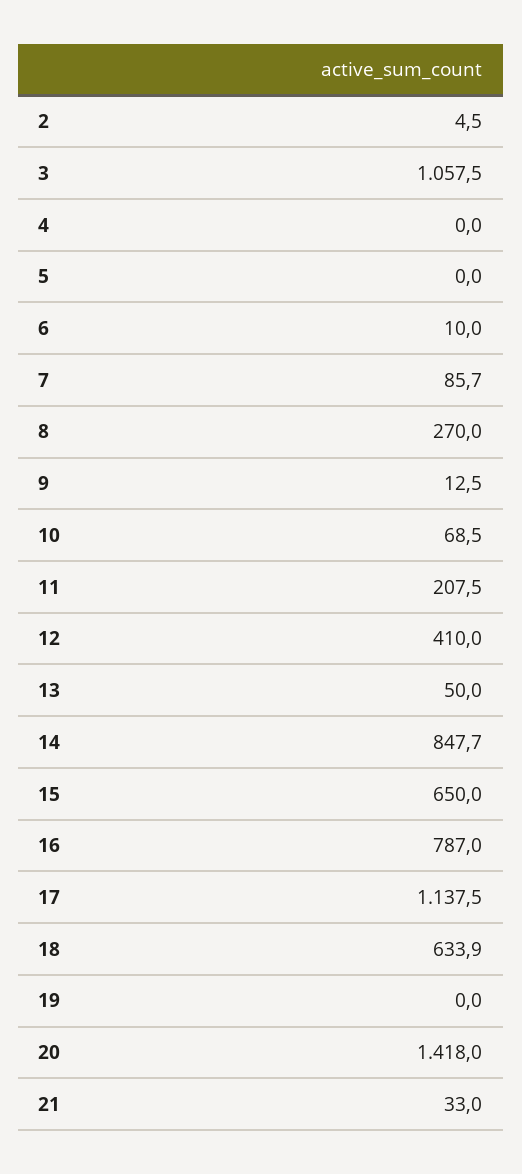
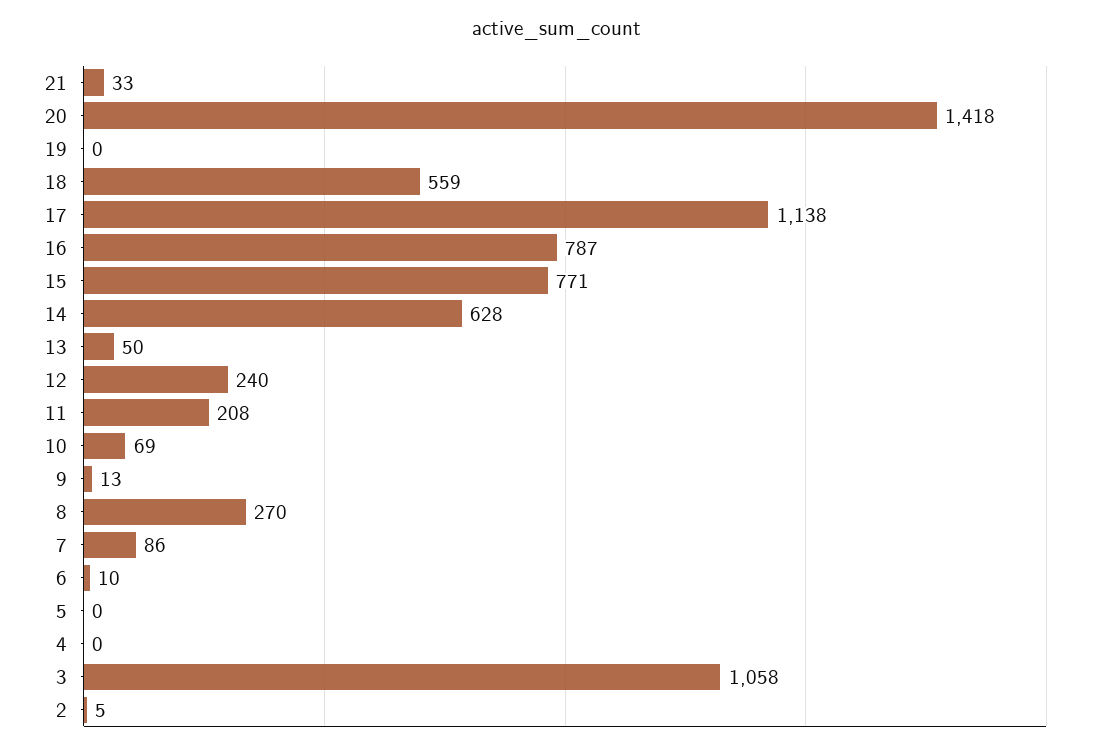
12: 410 -> 240
14: 847.7 -> 628
15: 650 -> 771
18: 633.9 -> 559

